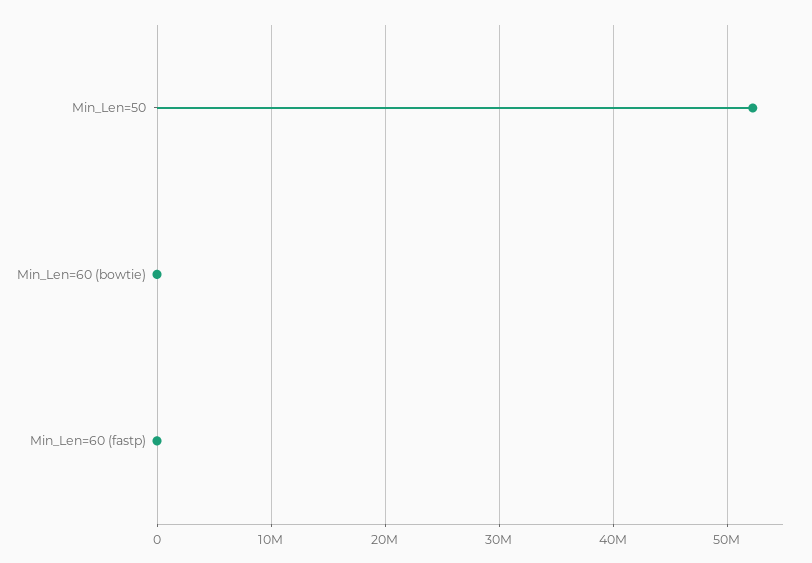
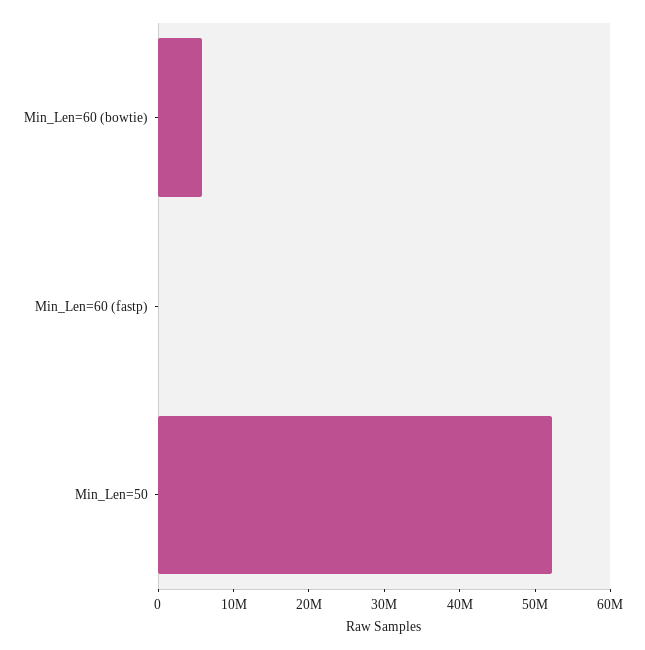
Min_Len=60 (bowtie): 0 -> 6000000

